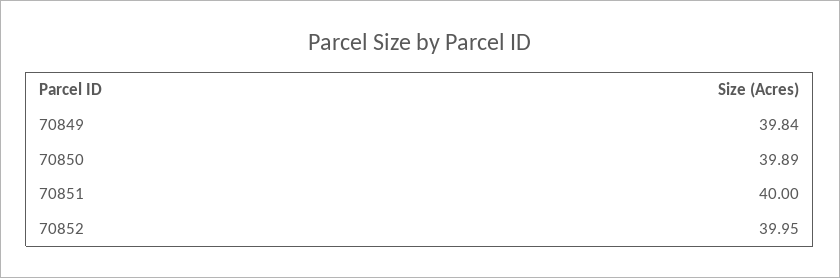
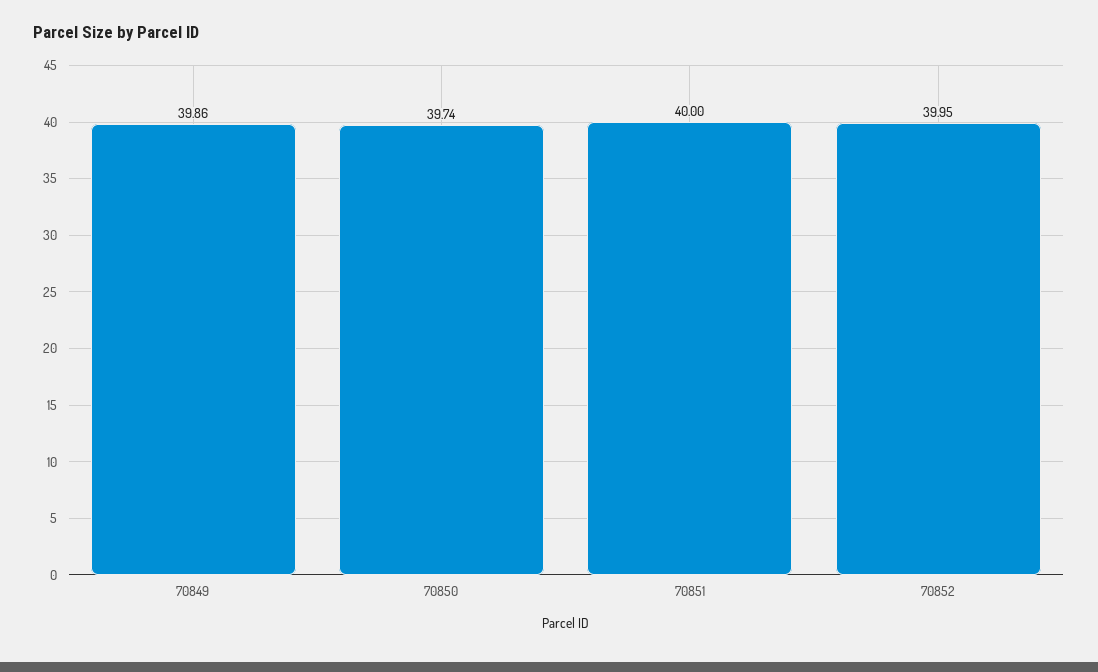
70849: 39.84 -> 39.86
70850: 39.89 -> 39.74

